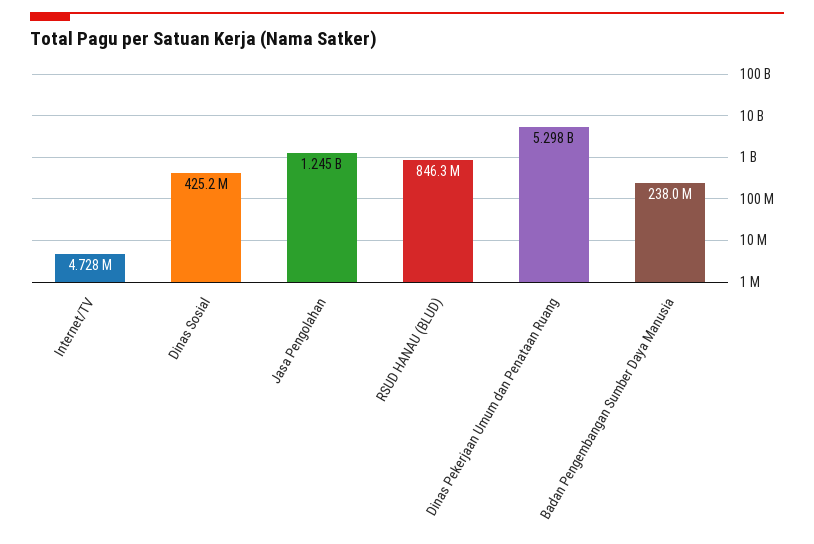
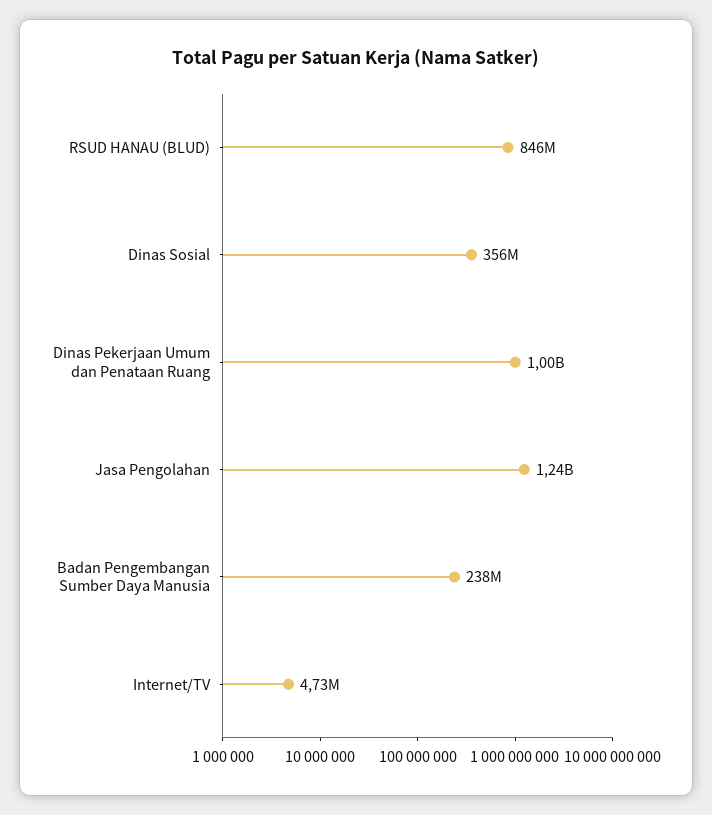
Dinas Sosial: 425200000 -> 356000000
Dinas Pekerjaan Umum dan Penataan Ruang: 5298000000 -> 1000000000

